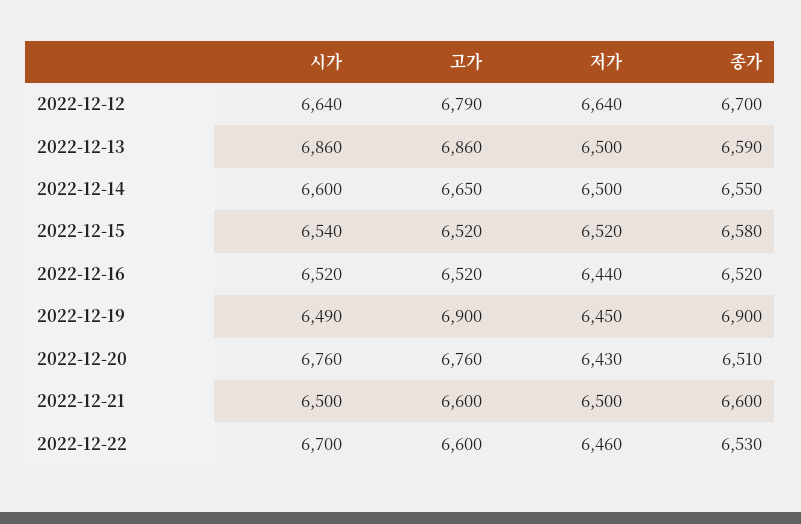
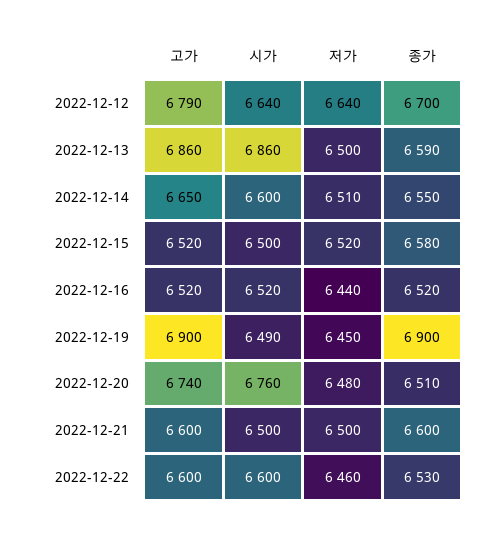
저가, 2022-12-14: 6500 -> 6510
시가, 2022-12-15: 6540 -> 6500
고가, 2022-12-20: 6760 -> 6740
저가, 2022-12-20: 6430 -> 6480
시가, 2022-12-22: 6700 -> 6600

